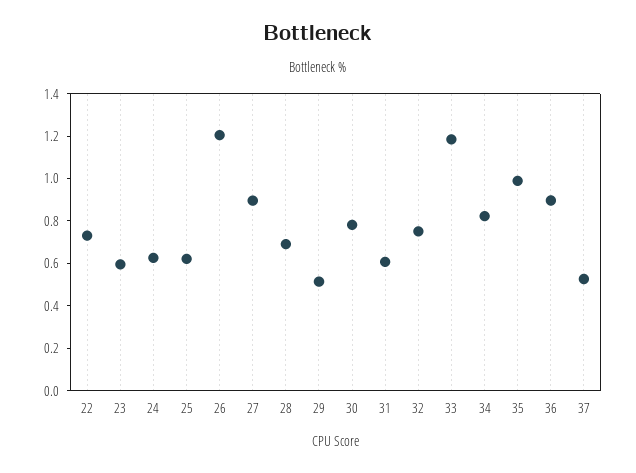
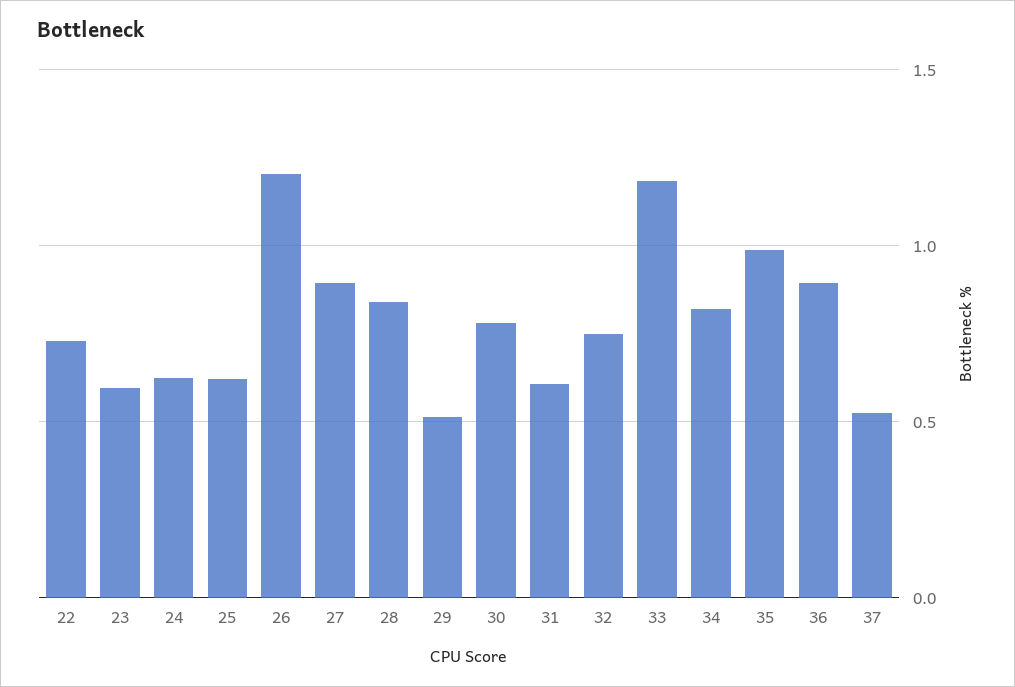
28: 0.7 -> 0.85

